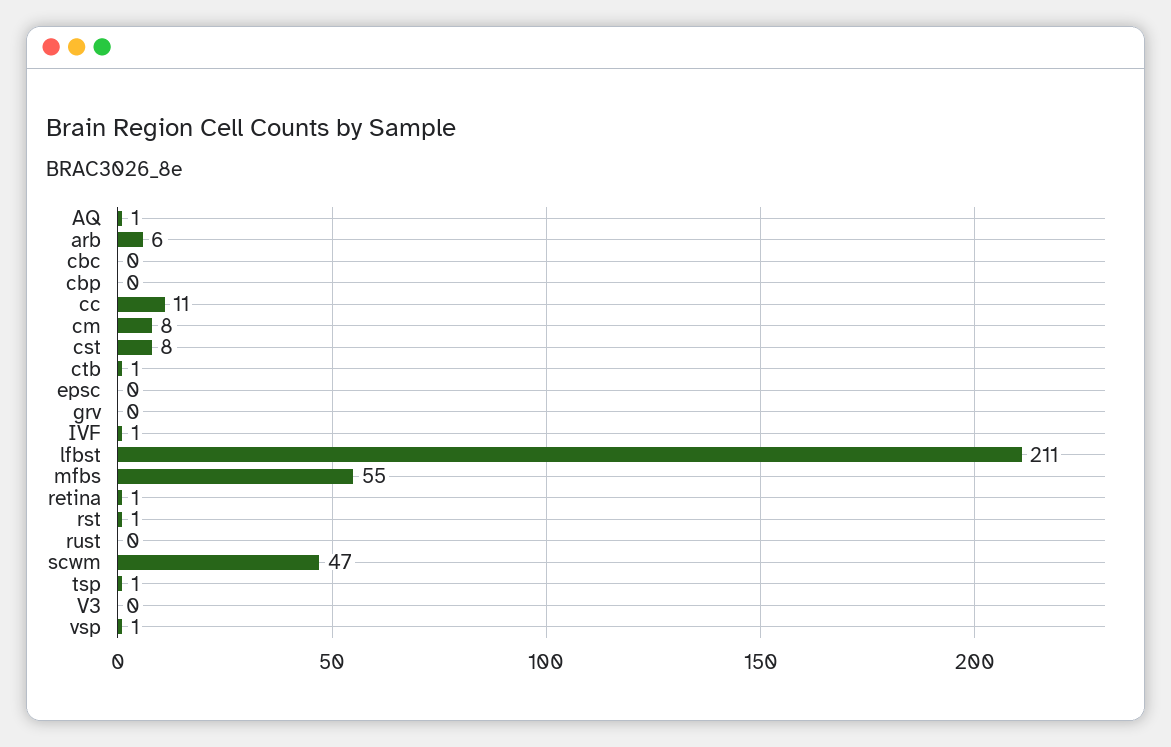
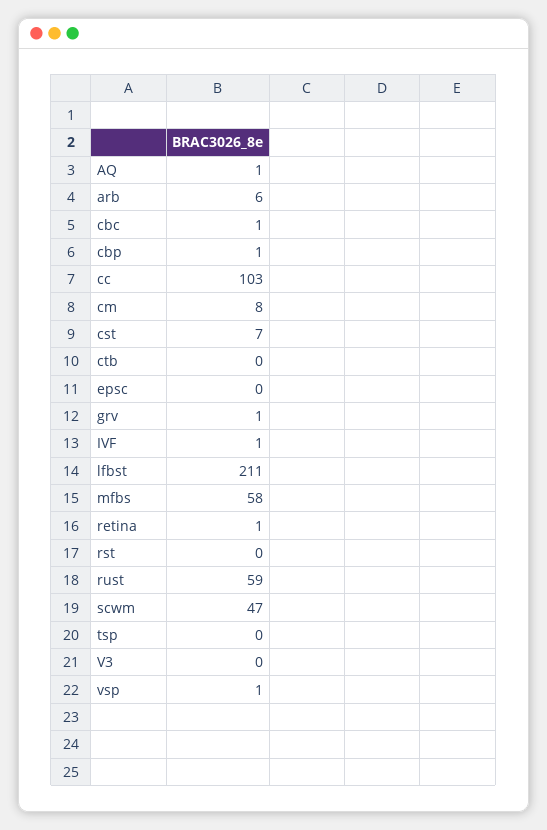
cbc: 0 -> 1
cbp: 0 -> 1
cc: 11 -> 103
cst: 8 -> 7
ctb: 1 -> 0
grv: 0 -> 1
mfbs: 55 -> 58
rst: 1 -> 0
rust: 0 -> 59
tsp: 1 -> 0

